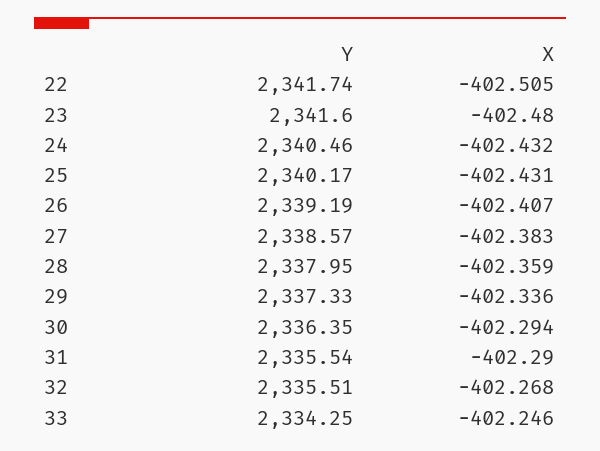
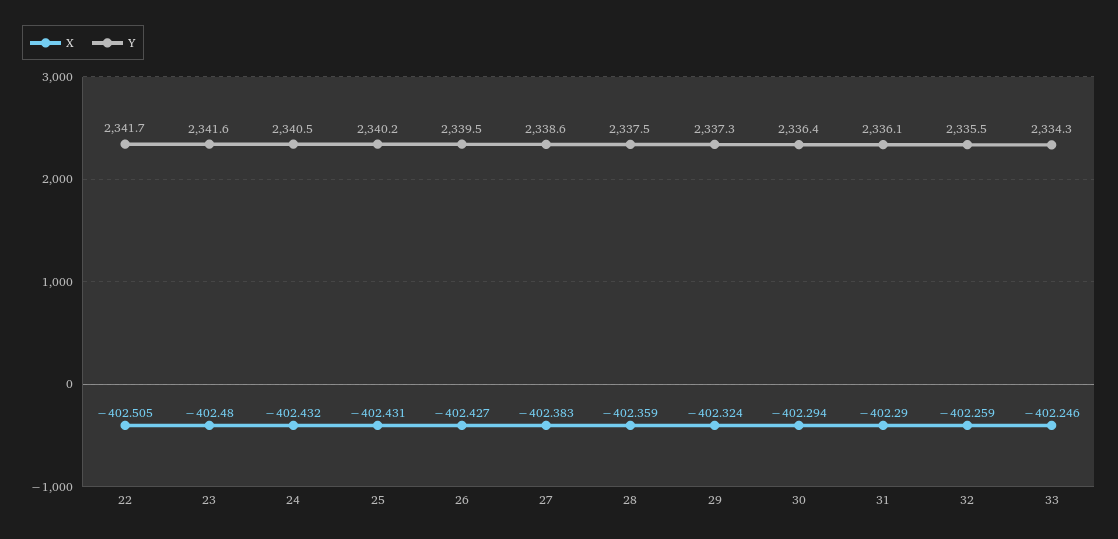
Y, 26: 2339.19 -> 2339.5
X, 26: -402.407 -> -402.427
Y, 28: 2337.95 -> 2337.5
X, 29: -402.336 -> -402.324
Y, 31: 2335.54 -> 2336.1
X, 32: -402.268 -> -402.259

